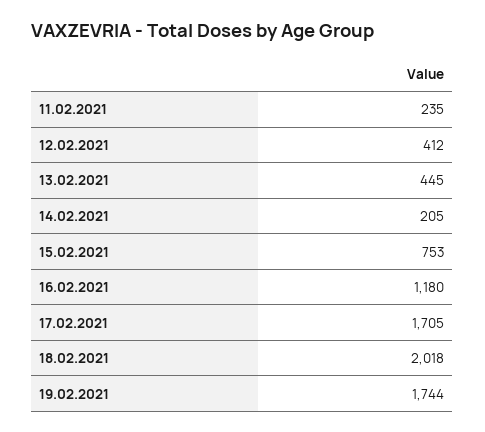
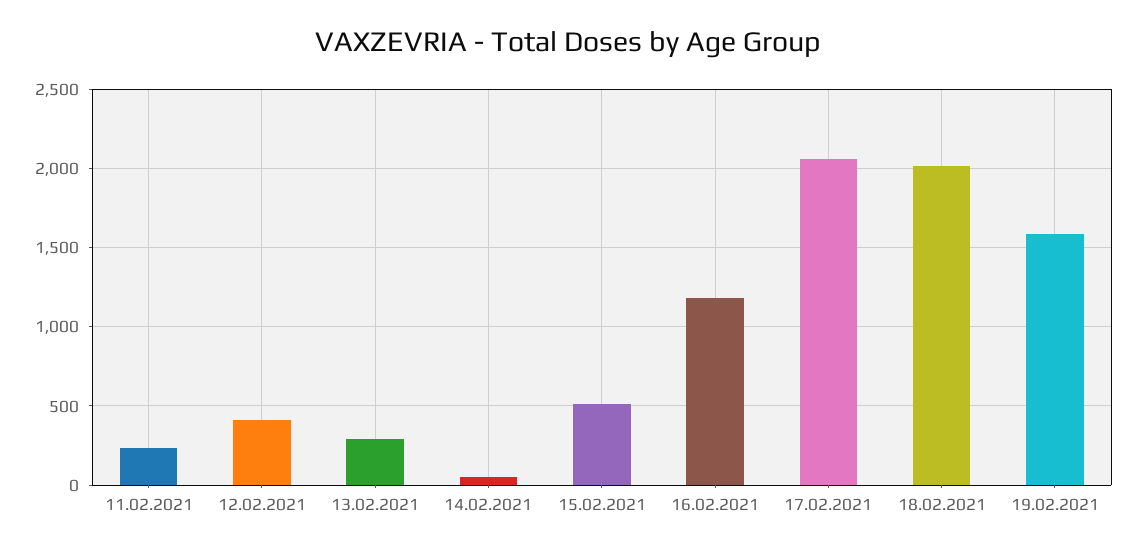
13.02.2021: 445 -> 300
14.02.2021: 205 -> 50
15.02.2021: 753 -> 500
17.02.2021: 1705 -> 2050
19.02.2021: 1744 -> 1600

